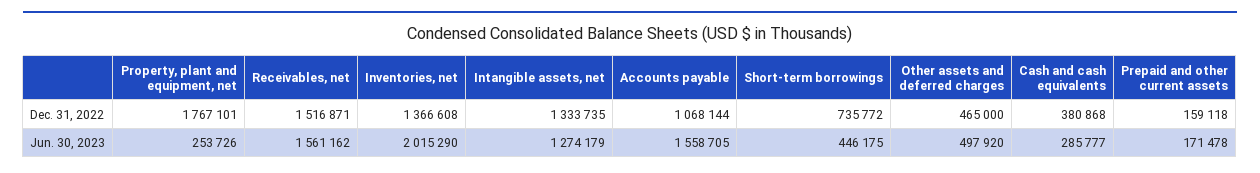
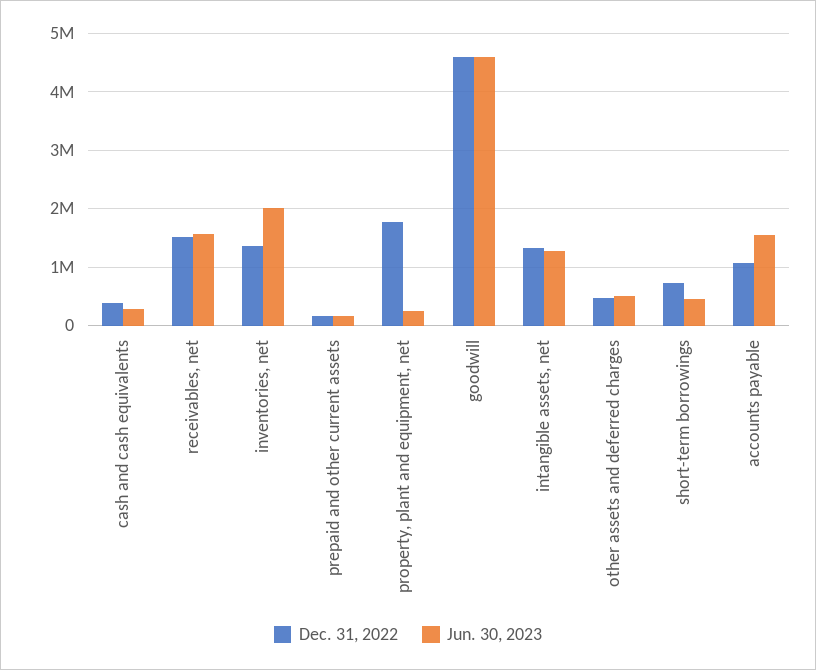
Dec. 31, 2022, goodwill: none -> 4600000
Jun. 30, 2023, goodwill: none -> 4600000

